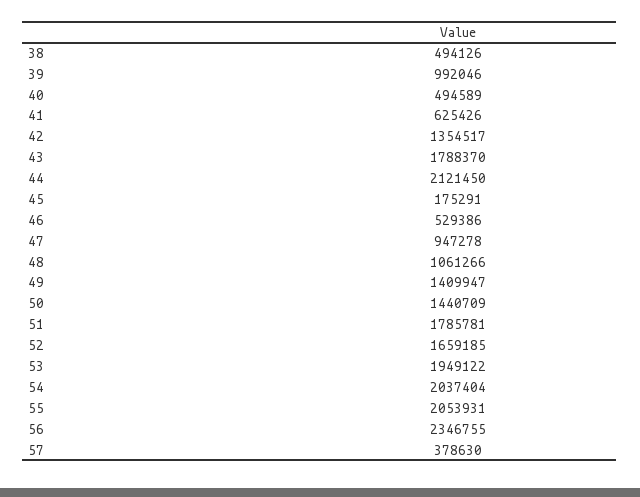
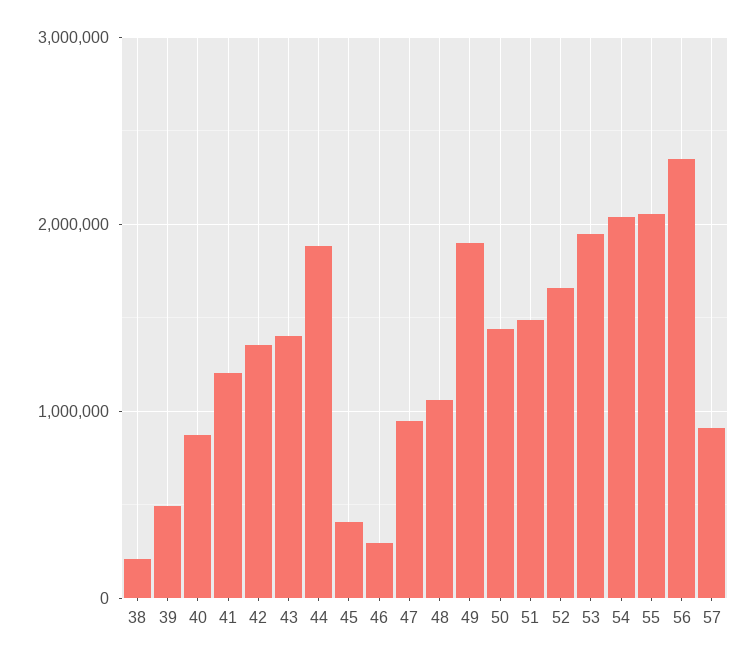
38: 494126 -> 200000
39: 992046 -> 500000
40: 494589 -> 900000
41: 625426 -> 1200000
43: 1788370 -> 1400000
44: 2121450 -> 1900000
45: 175291 -> 400000
46: 529386 -> 300000
49: 1409947 -> 1900000
51: 1785781 -> 1500000
57: 378630 -> 900000

